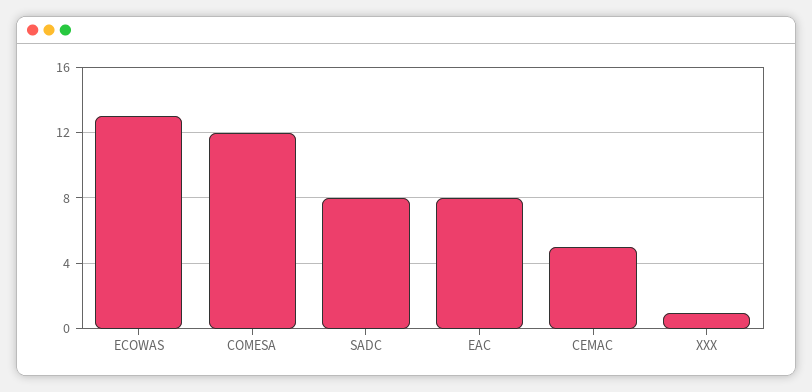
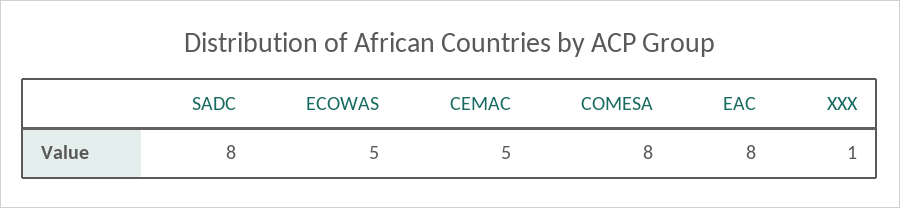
ECOWAS: 13 -> 5
COMESA: 12 -> 8

